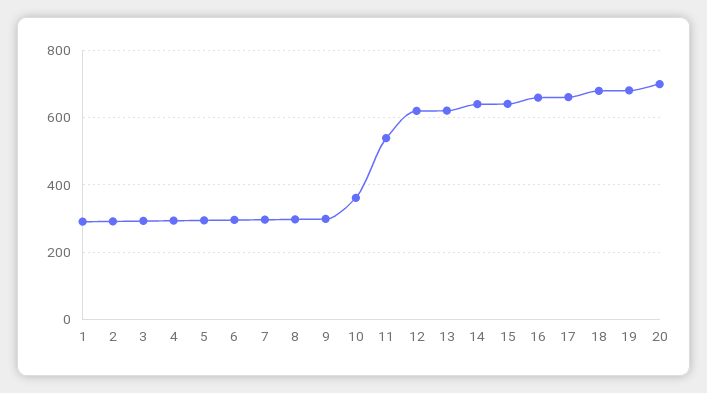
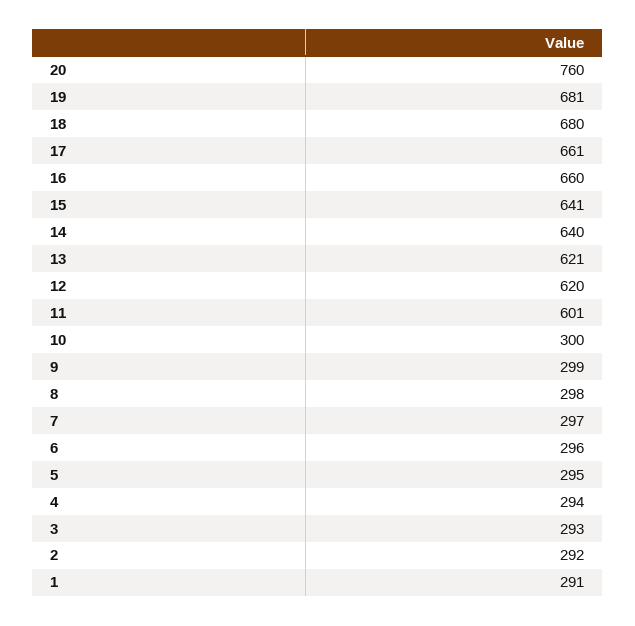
10: 360 -> 300
11: 540 -> 601
20: 700 -> 760

